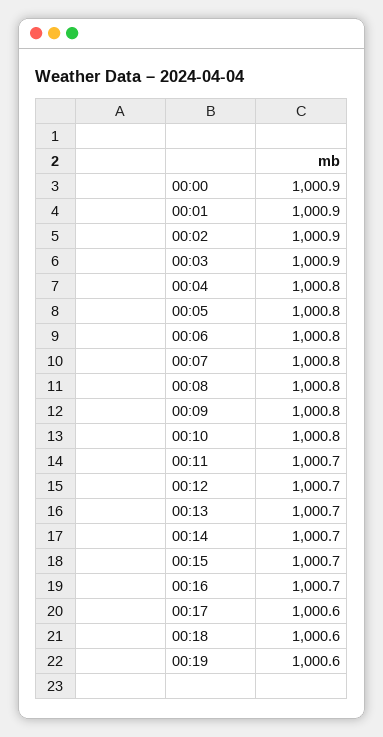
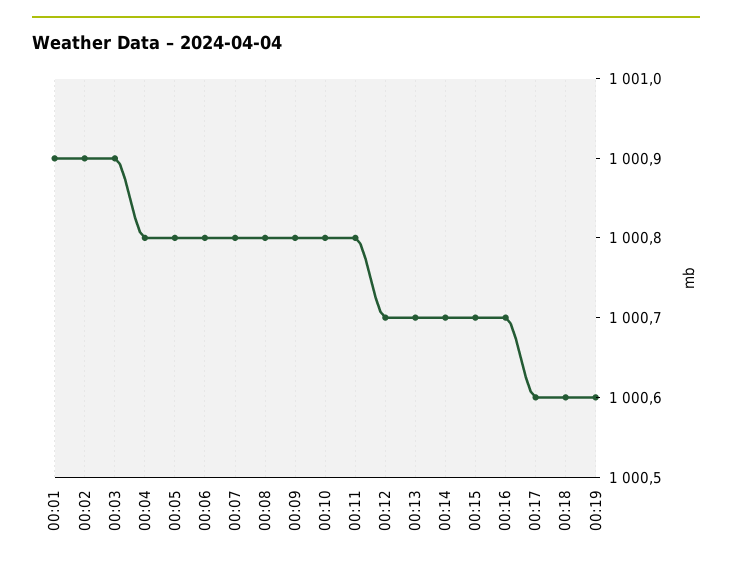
00:00: 1000.9 -> none
00:11: 1000.7 -> 1000.8

